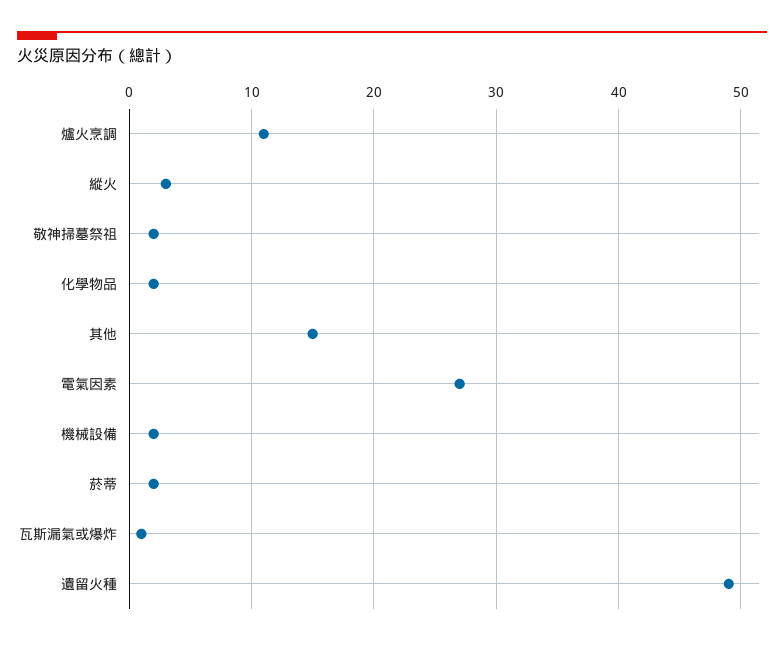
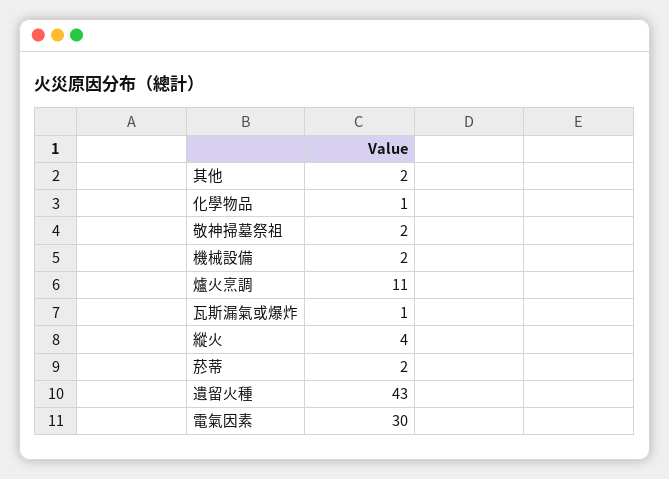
縱火: 3 -> 4
化學物品: 2 -> 1
其他: 15 -> 2
電氣因素: 27 -> 30
遺留火種: 49 -> 43

